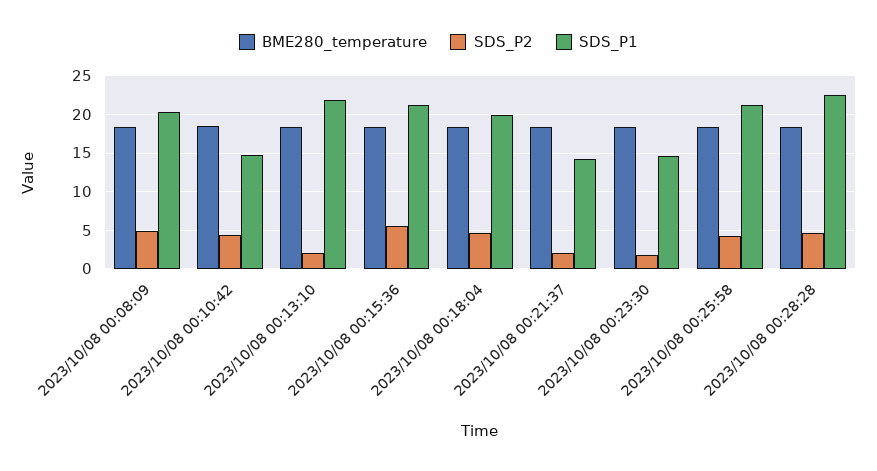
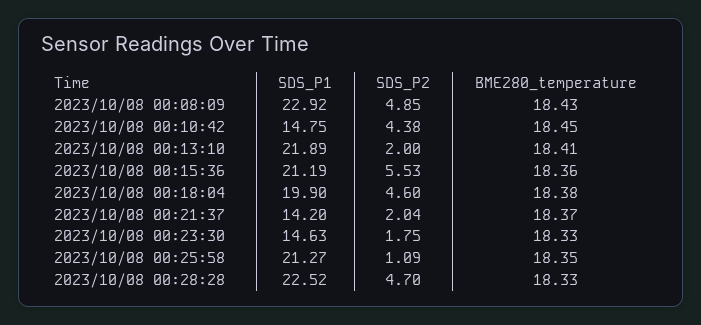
SDS_P1, 2023/10/08 00:08:09: 20 -> 22.92
SDS_P2, 2023/10/08 00:25:58: 4 -> 1.09

